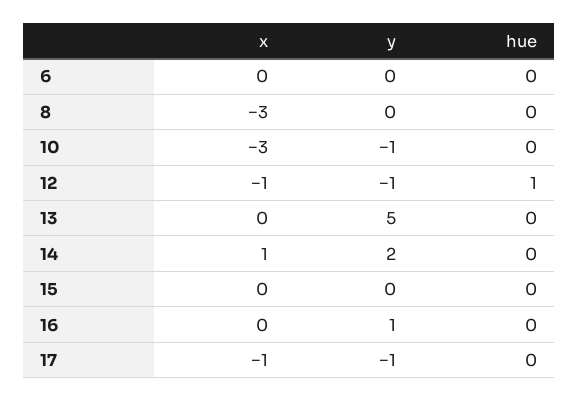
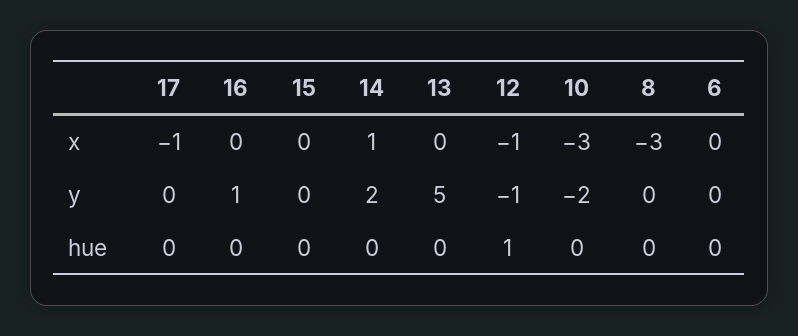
y, 10: -1 -> -2
y, 17: -1 -> 0

